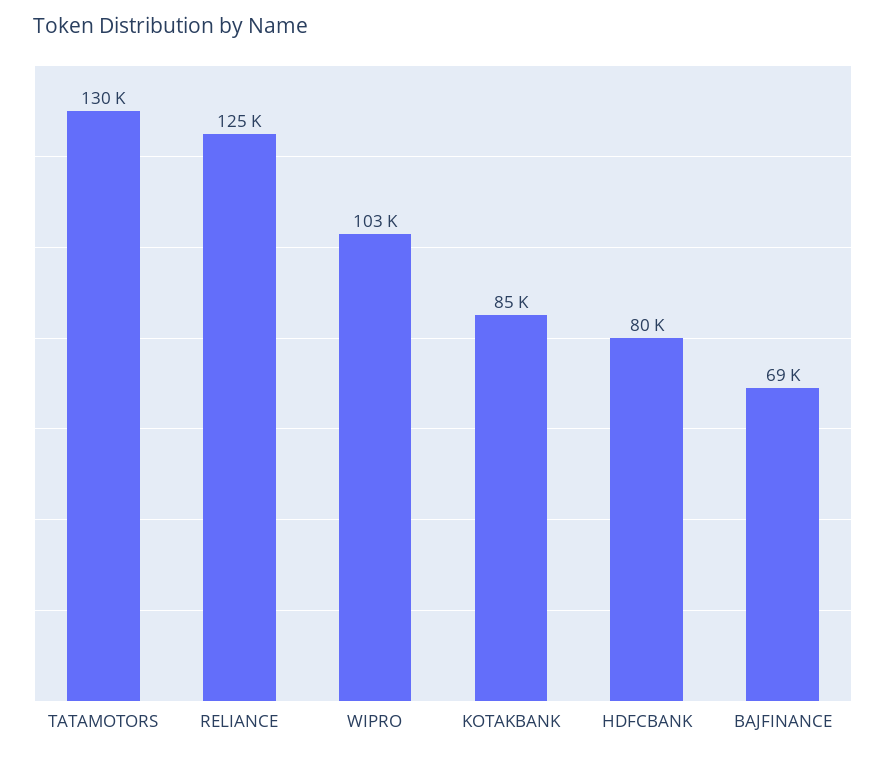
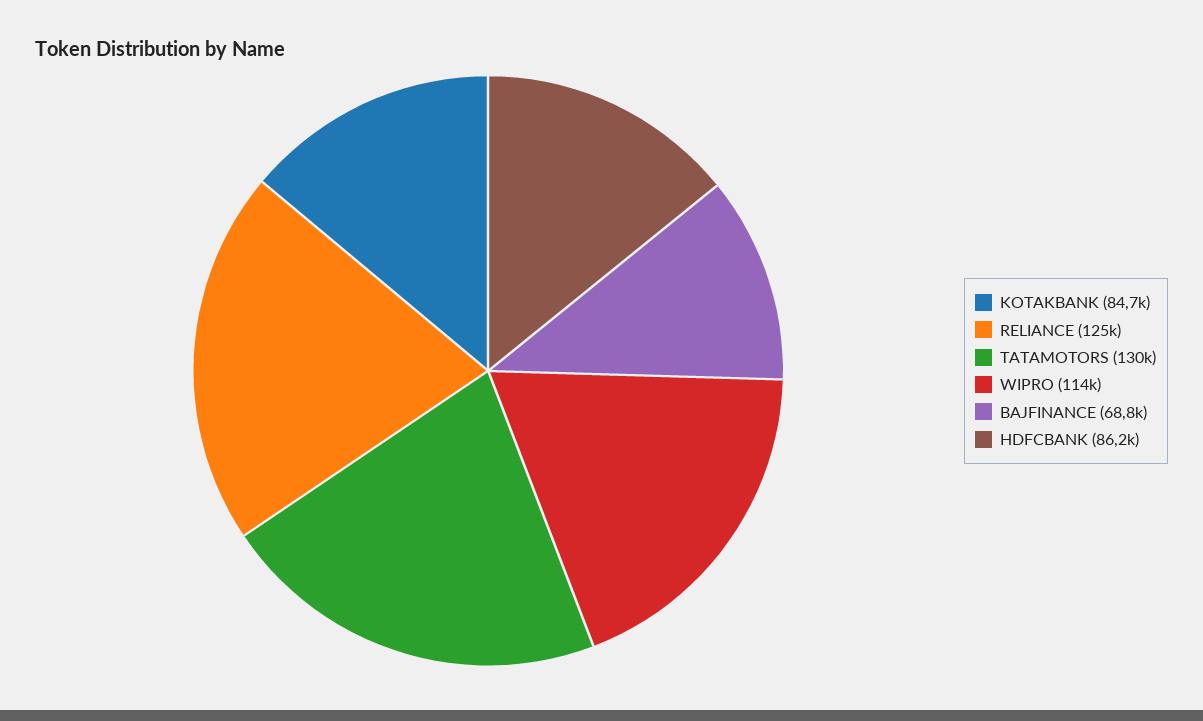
WIPRO: 103000 -> 114000
HDFCBANK: 80000 -> 86200

